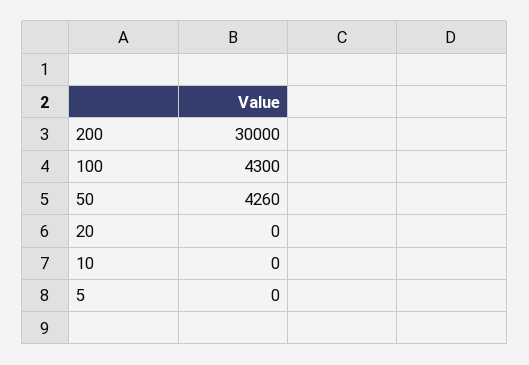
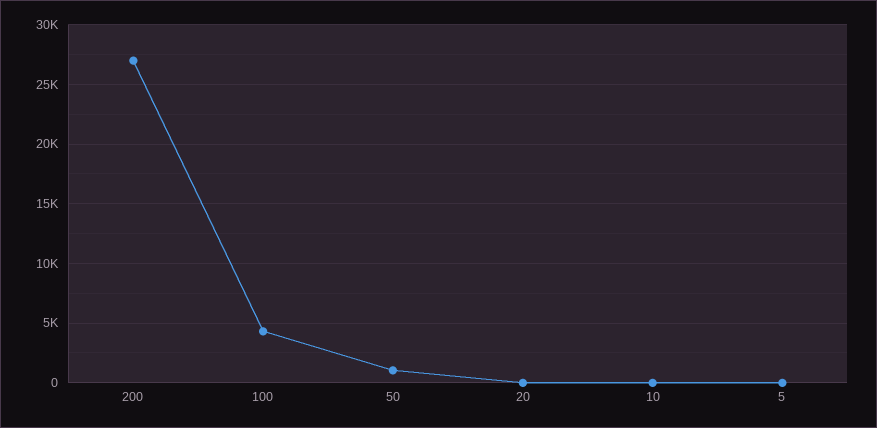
200: 30000 -> 27000
50: 4260 -> 1000

